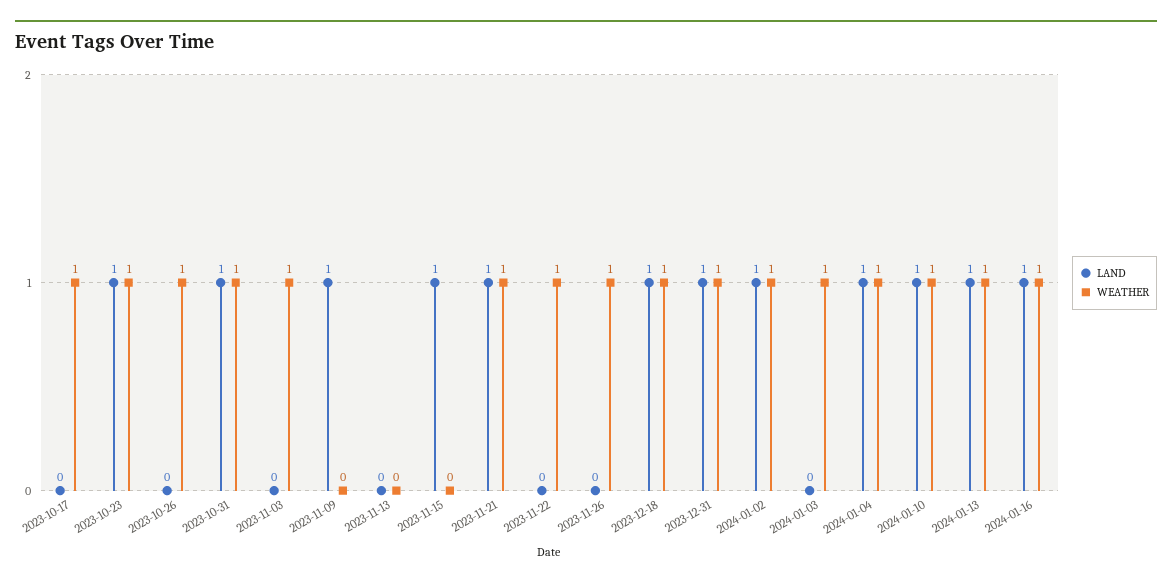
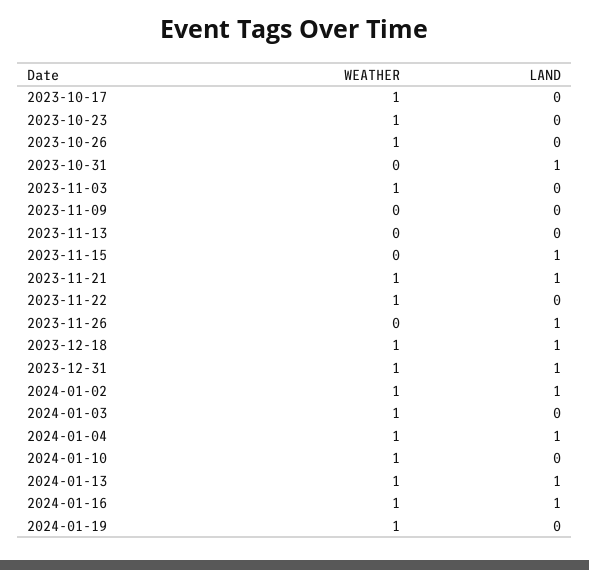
LAND, 2023-10-23: 1 -> 0
WEATHER, 2023-10-31: 1 -> 0
LAND, 2023-11-09: 1 -> 0
LAND, 2023-11-26: 0 -> 1
WEATHER, 2023-11-26: 1 -> 0
LAND, 2024-01-10: 1 -> 0
WEATHER, 2024-01-19: none -> 1
LAND, 2024-01-19: none -> 0

